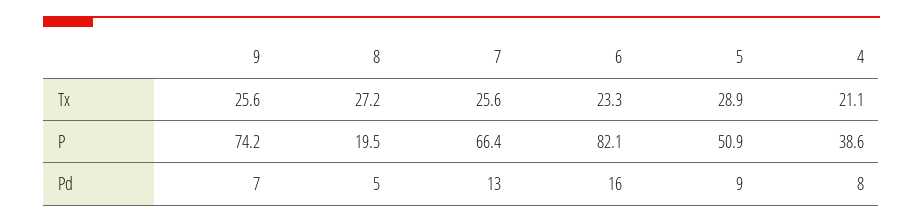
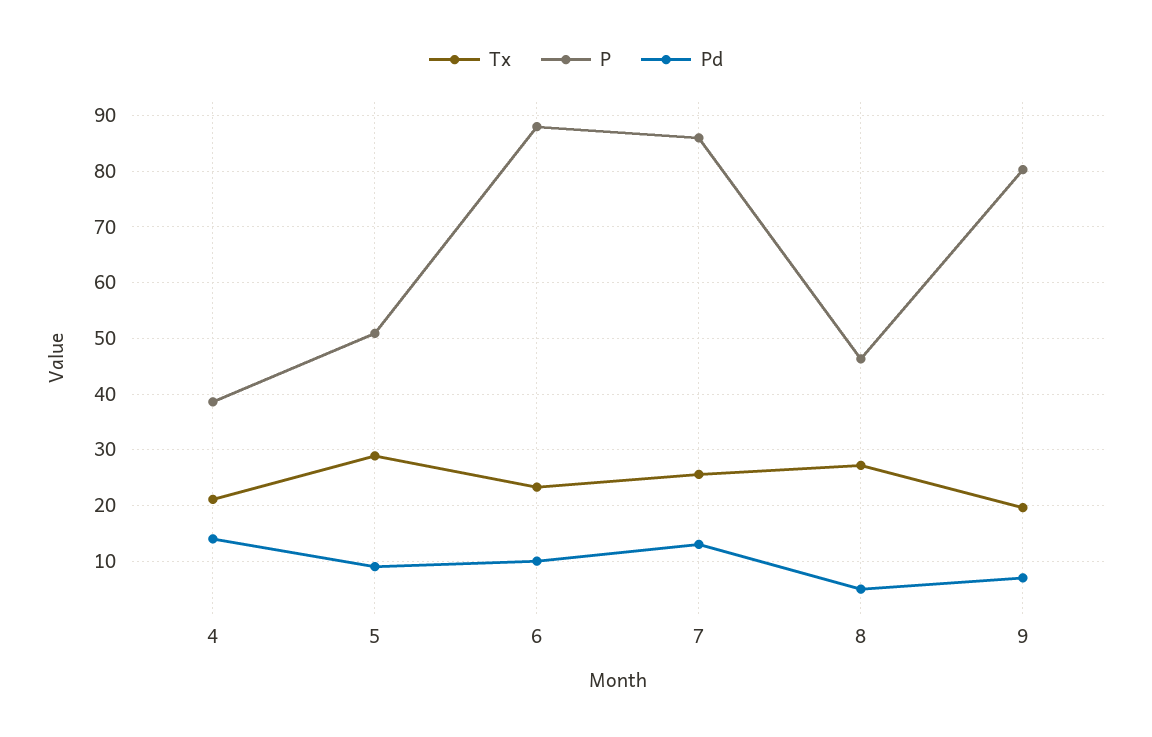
Tx, 9: 25.6 -> 20
P, 9: 74.2 -> 80
P, 8: 19.5 -> 46
P, 7: 66.4 -> 86
P, 6: 82.1 -> 88
Pd, 6: 16 -> 10
Pd, 4: 8 -> 14

